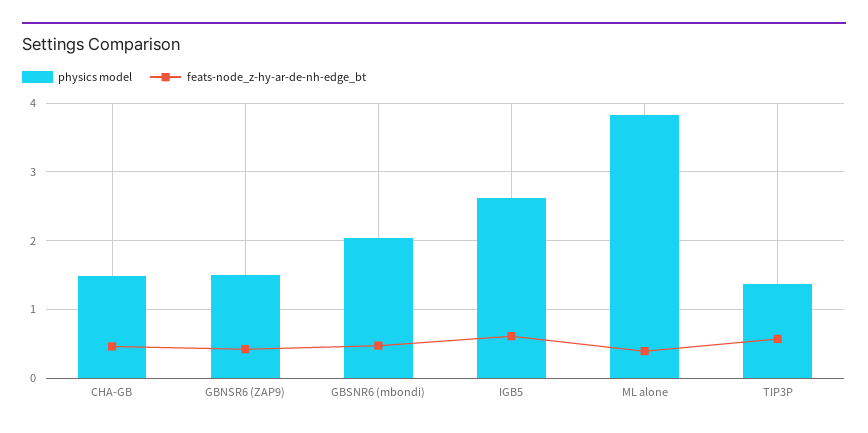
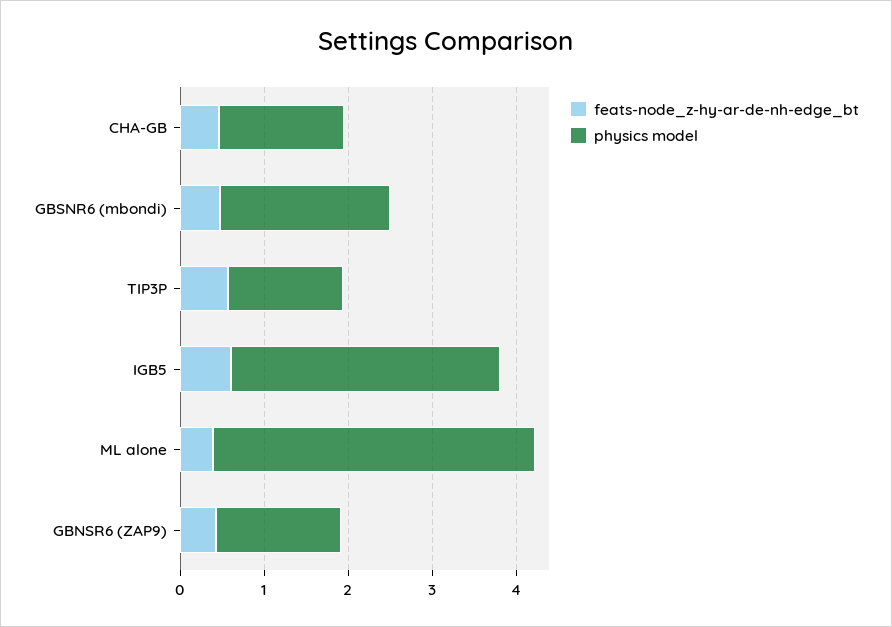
physics model, IGB5: 2.6 -> 3.2

